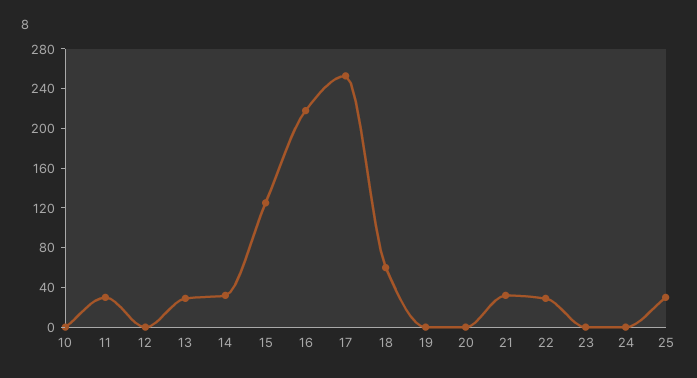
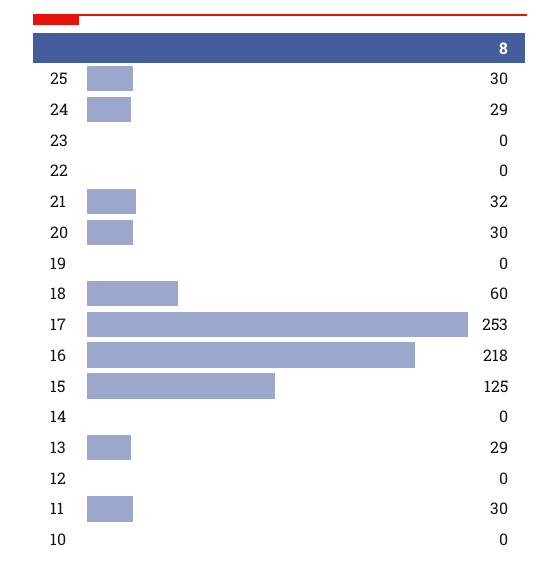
14: 30 -> 0
20: 0 -> 30
22: 30 -> 0
24: 0 -> 29

